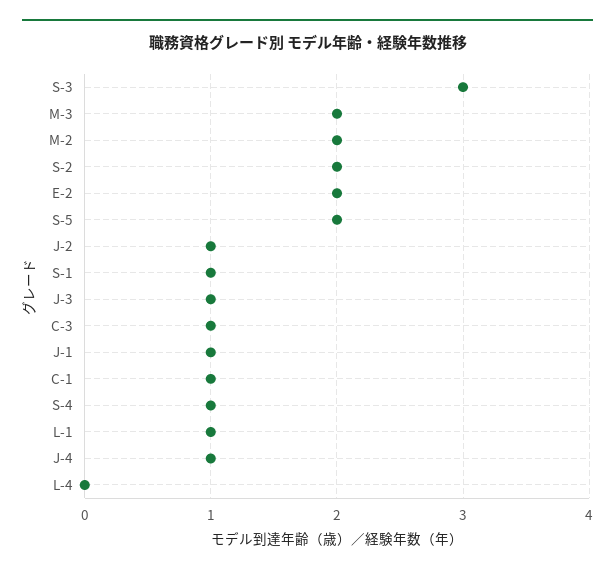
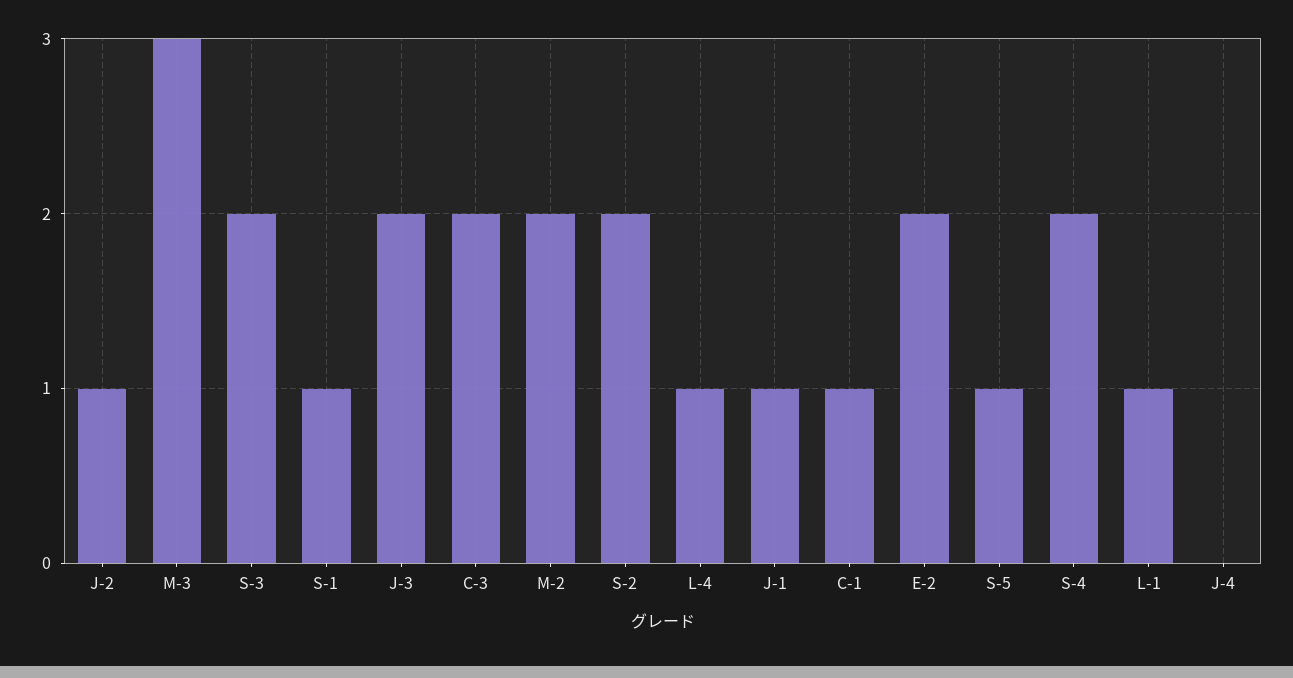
S-3: 3 -> 2
M-3: 2 -> 3
S-5: 2 -> 1
J-3: 1 -> 2
C-3: 1 -> 2
S-4: 1 -> 2
J-4: 1 -> 0
L-4: 0 -> 1

